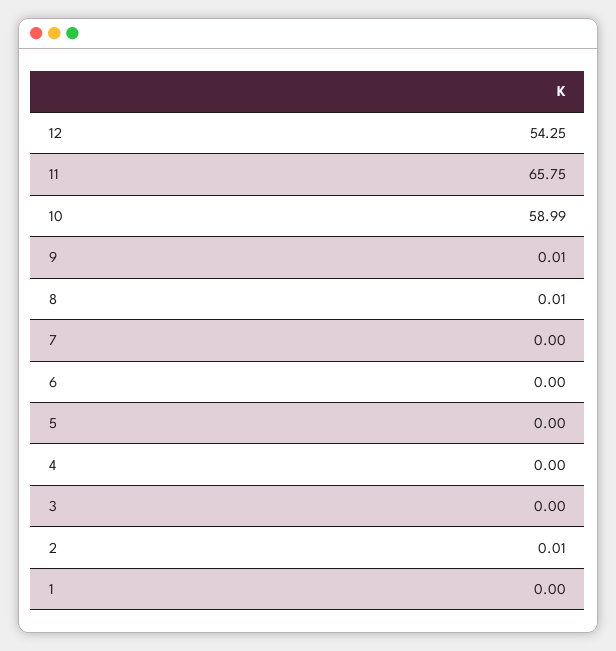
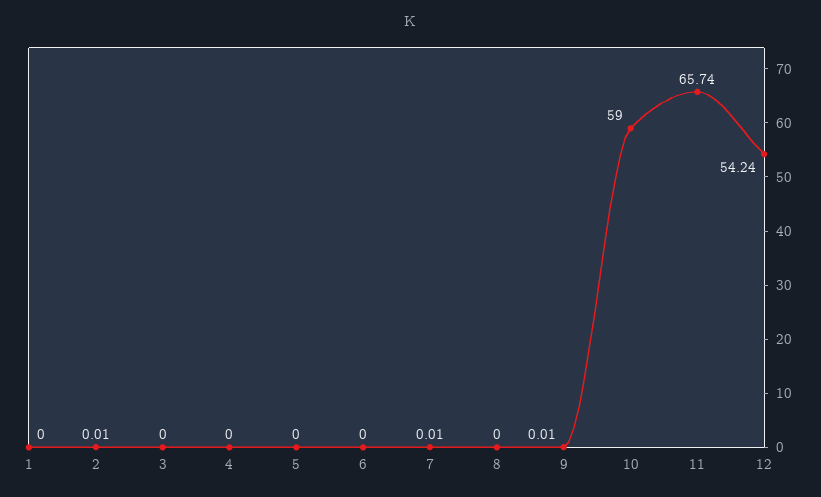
12: 54.25 -> 54.24
11: 65.75 -> 65.74
10: 58.99 -> 59
8: 0.01 -> 0
7: 0 -> 0.01

